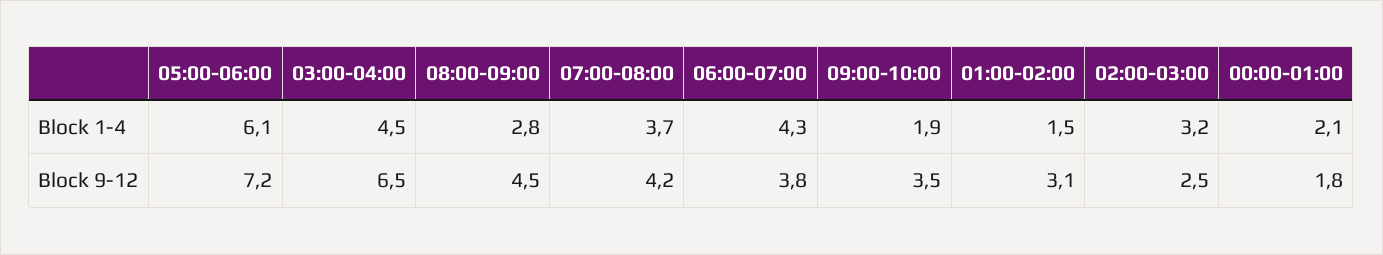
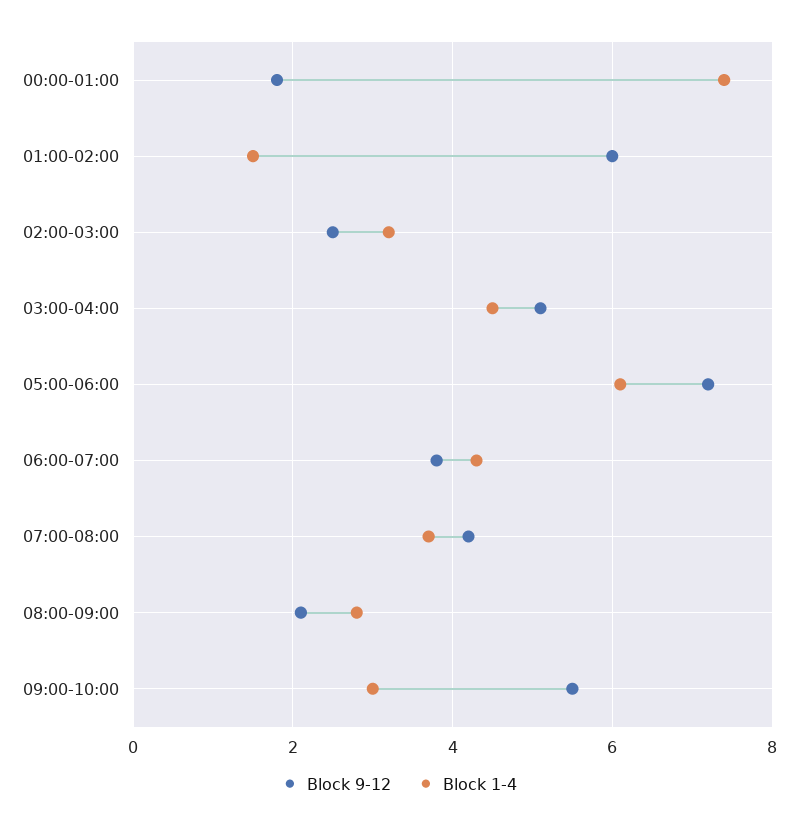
Block 1-4, 09:00-10:00: 1.9 -> 3
Block 1-4, 00:00-01:00: 2.1 -> 7.5
Block 9-12, 03:00-04:00: 6.5 -> 5
Block 9-12, 08:00-09:00: 4.5 -> 2
Block 9-12, 09:00-10:00: 3.5 -> 5.5
Block 9-12, 01:00-02:00: 3.1 -> 6

